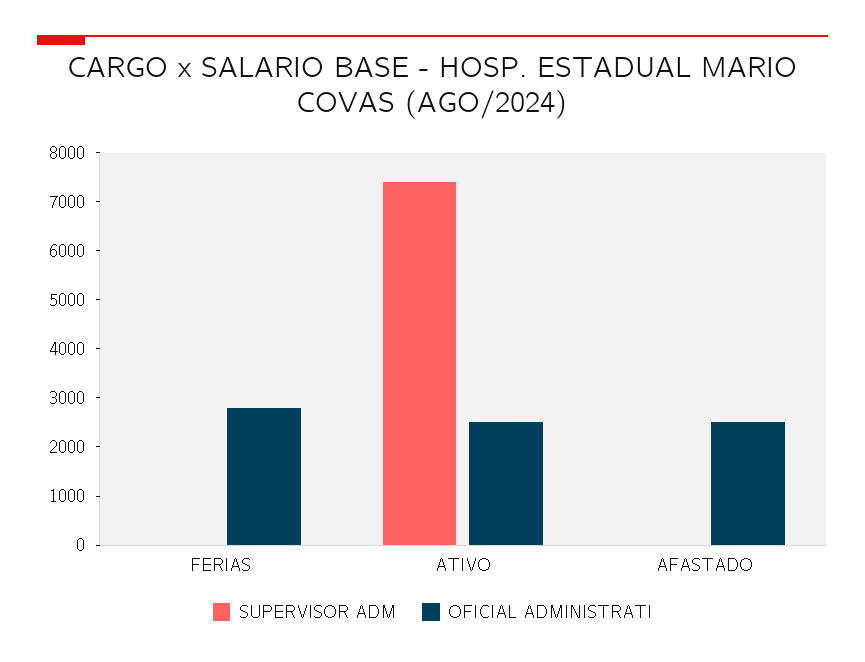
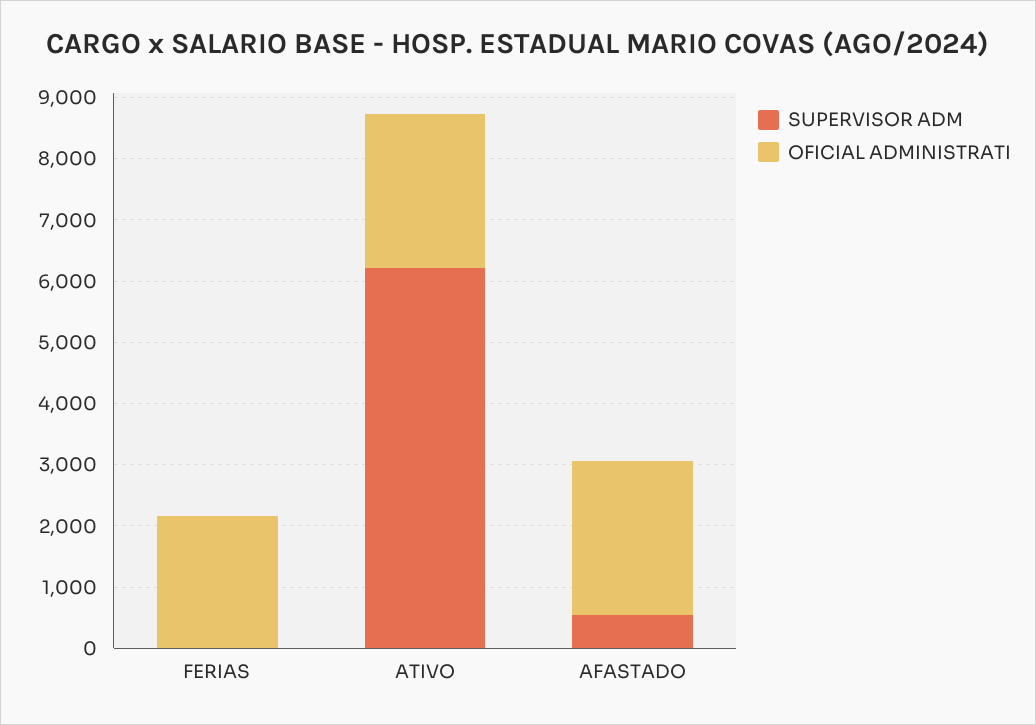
OFICIAL ADMINISTRATI, FERIAS: 2800 -> 2200
SUPERVISOR ADM, ATIVO: 7400 -> 6200
SUPERVISOR ADM, AFASTADO: 0 -> 600

